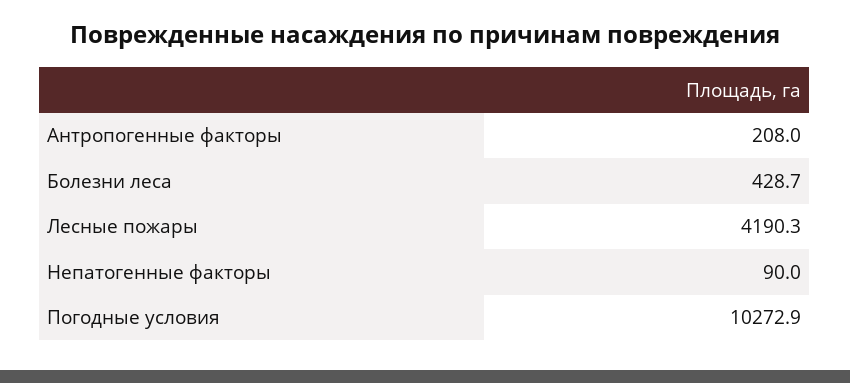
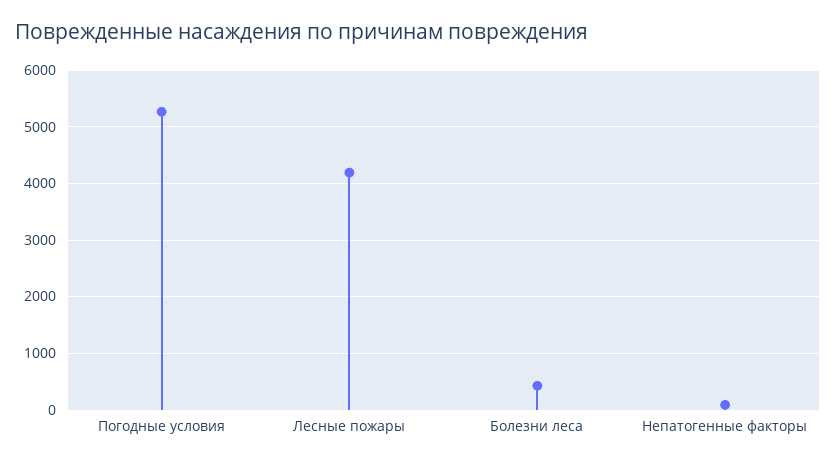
Антропогенные факторы: 208 -> none
Погодные условия: 10272.9 -> 5200

